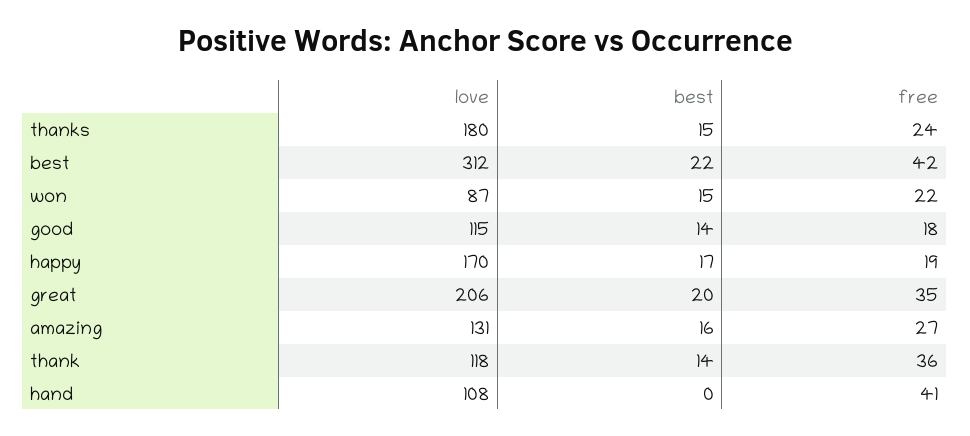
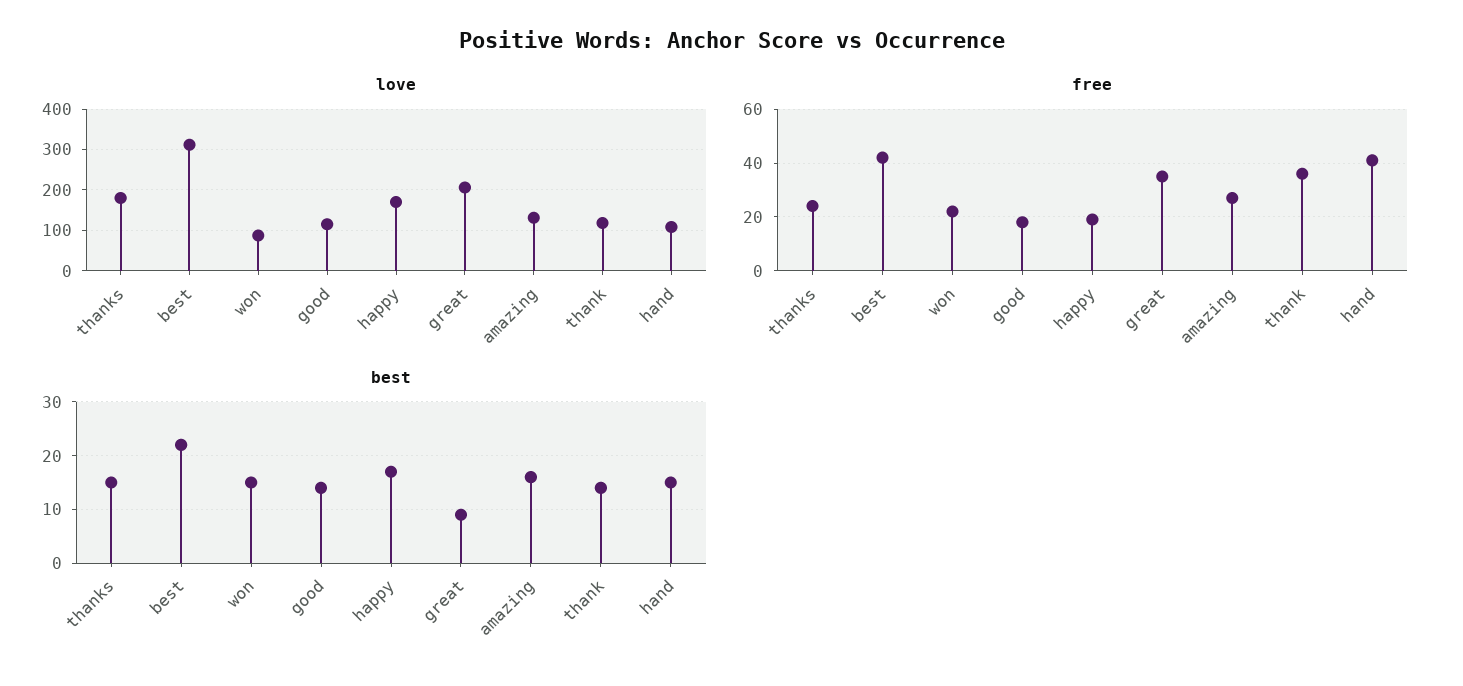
best, great: 20 -> 10
best, hand: 0 -> 15

